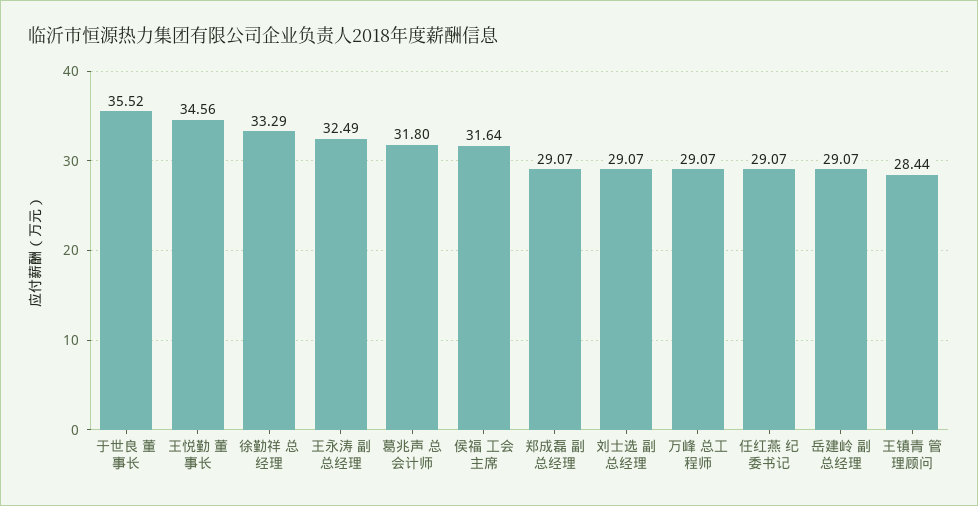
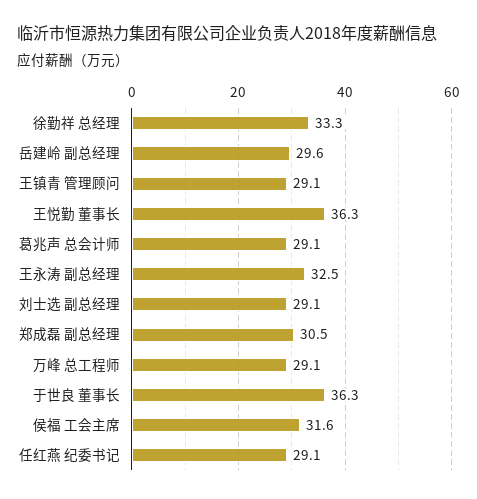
于世良 董事长: 35.52 -> 36.3
王悦勤 董事长: 34.56 -> 36.3
葛兆声 总会计师: 31.8 -> 29.1
郑成磊 副总经理: 29.07 -> 30.5
岳建岭 副总经理: 29.07 -> 29.6
王镇青 管理顾问: 28.44 -> 29.1

